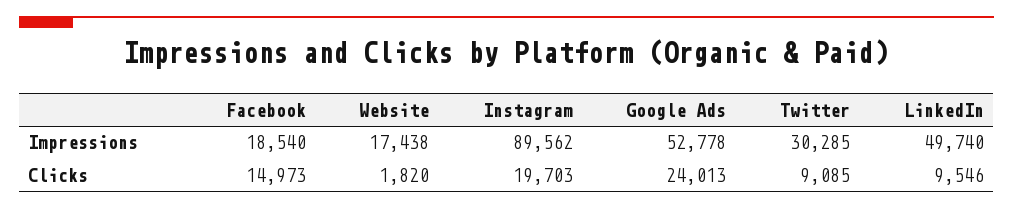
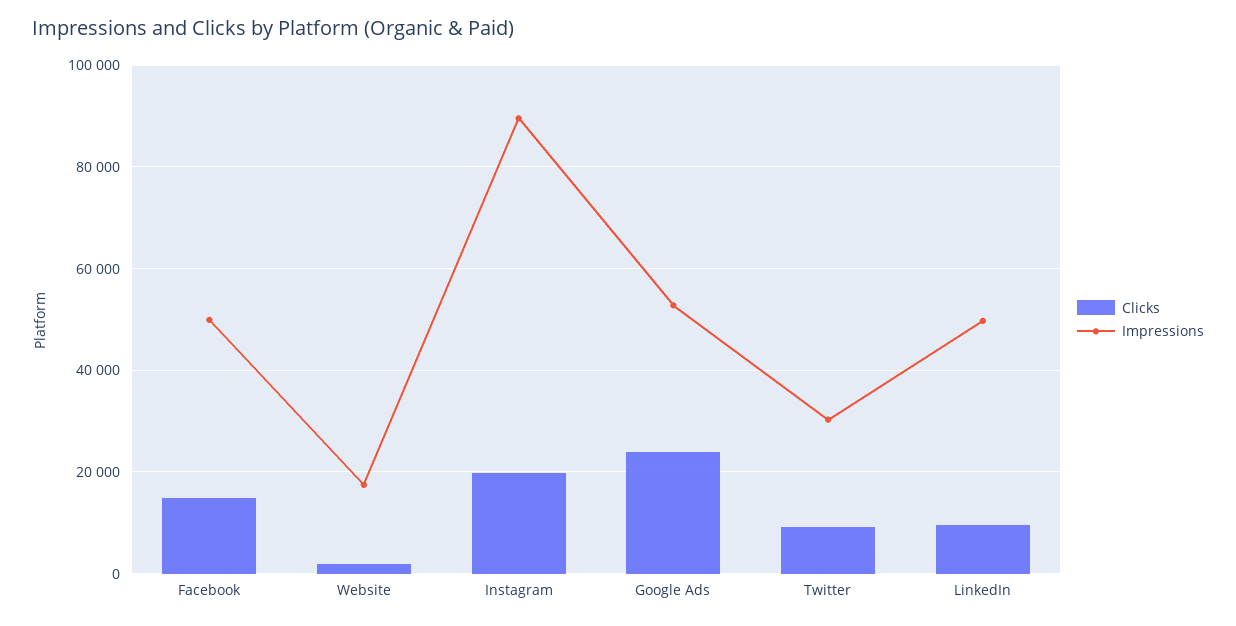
Impressions, Facebook: 18540 -> 50000

